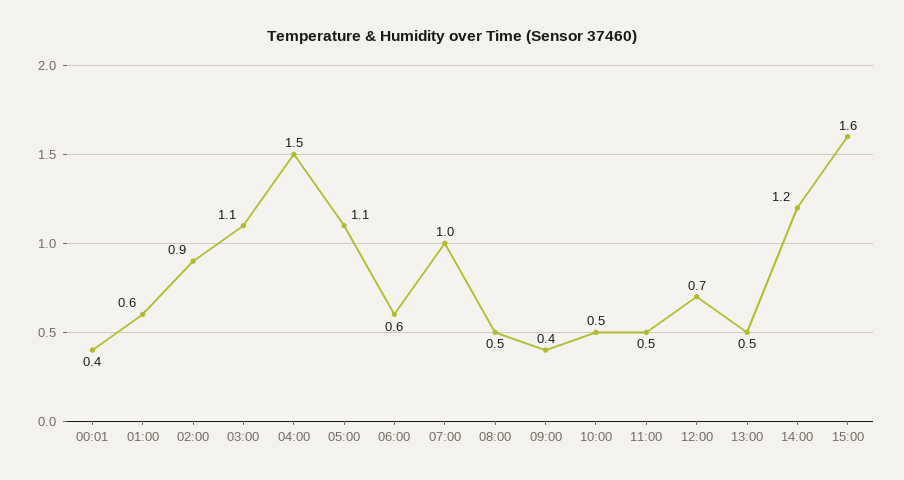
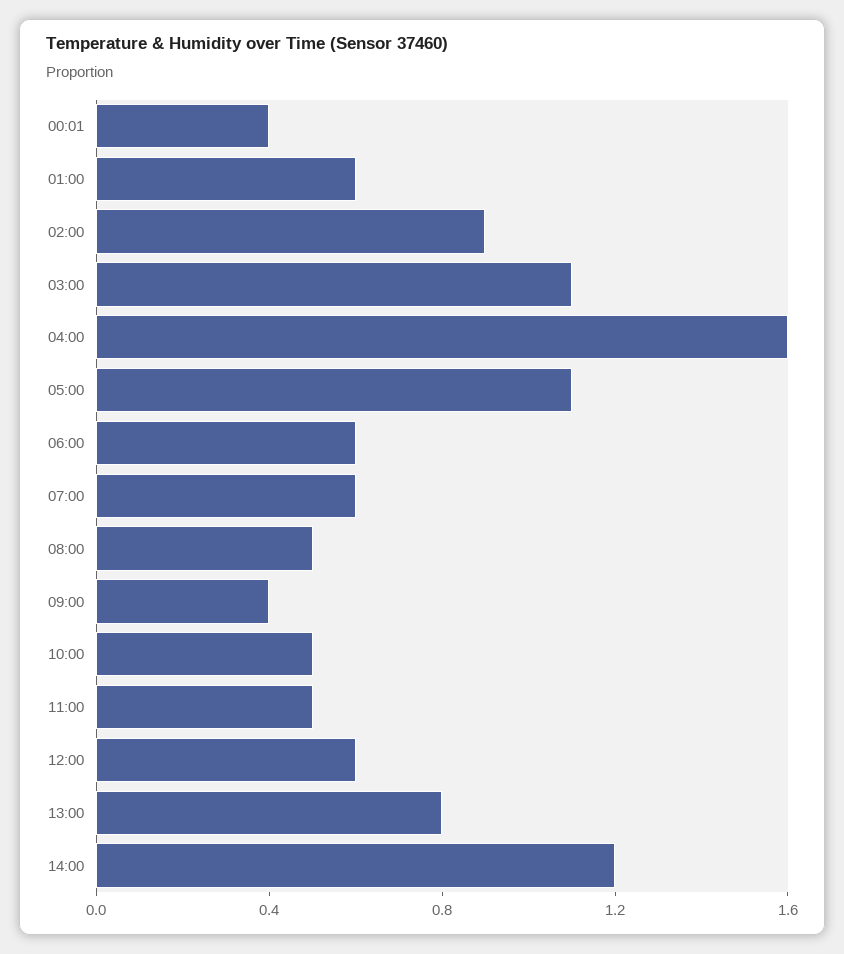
04:00: 1.5 -> 1.6
07:00: 1 -> 0.6
12:00: 0.7 -> 0.6
13:00: 0.5 -> 0.8
15:00: 1.6 -> none

